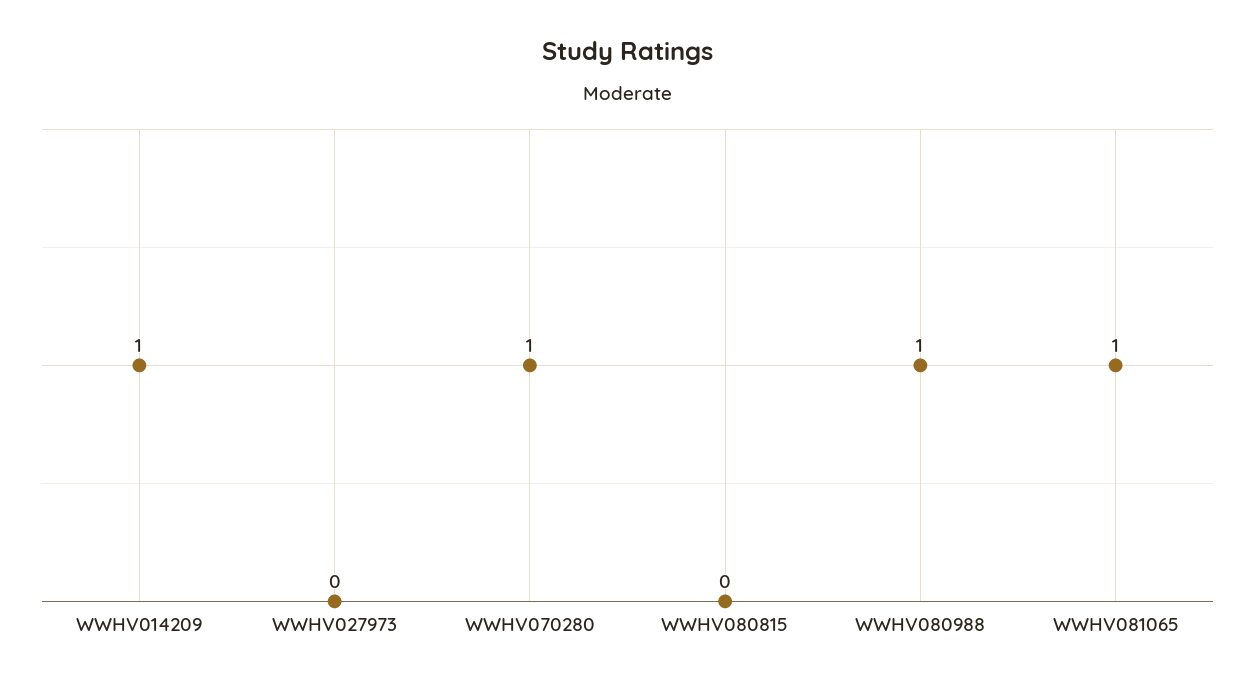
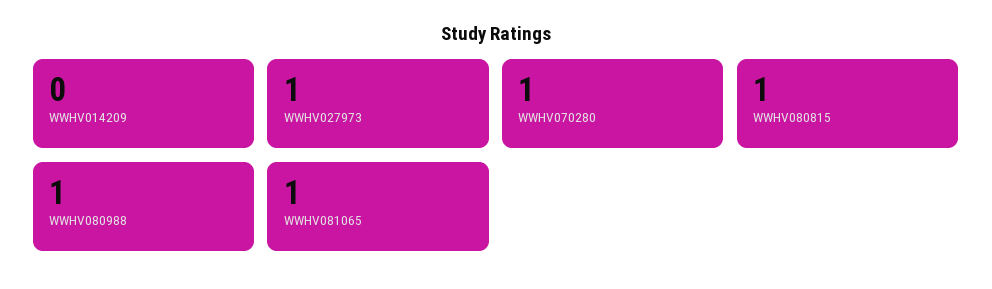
WWHV014209: 1 -> 0
WWHV027973: 0 -> 1
WWHV080815: 0 -> 1

